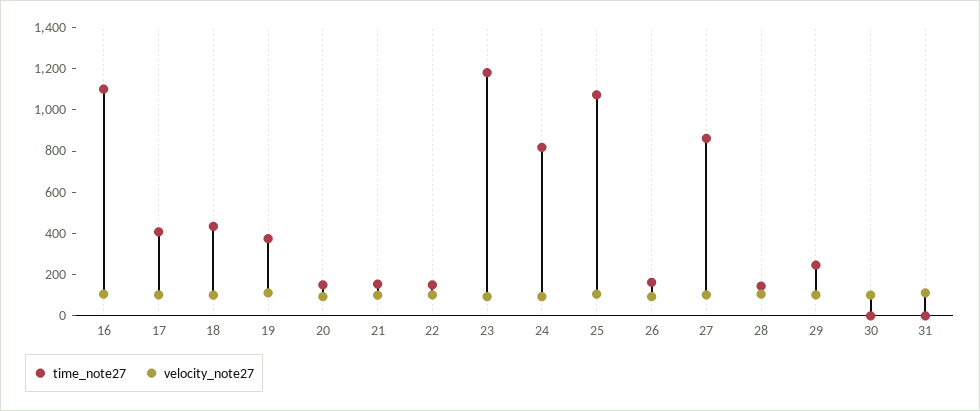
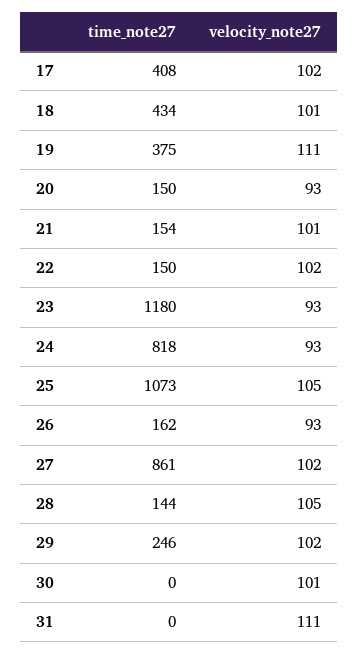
time_note27, 16: 1100 -> none
velocity_note27, 16: 100 -> none

